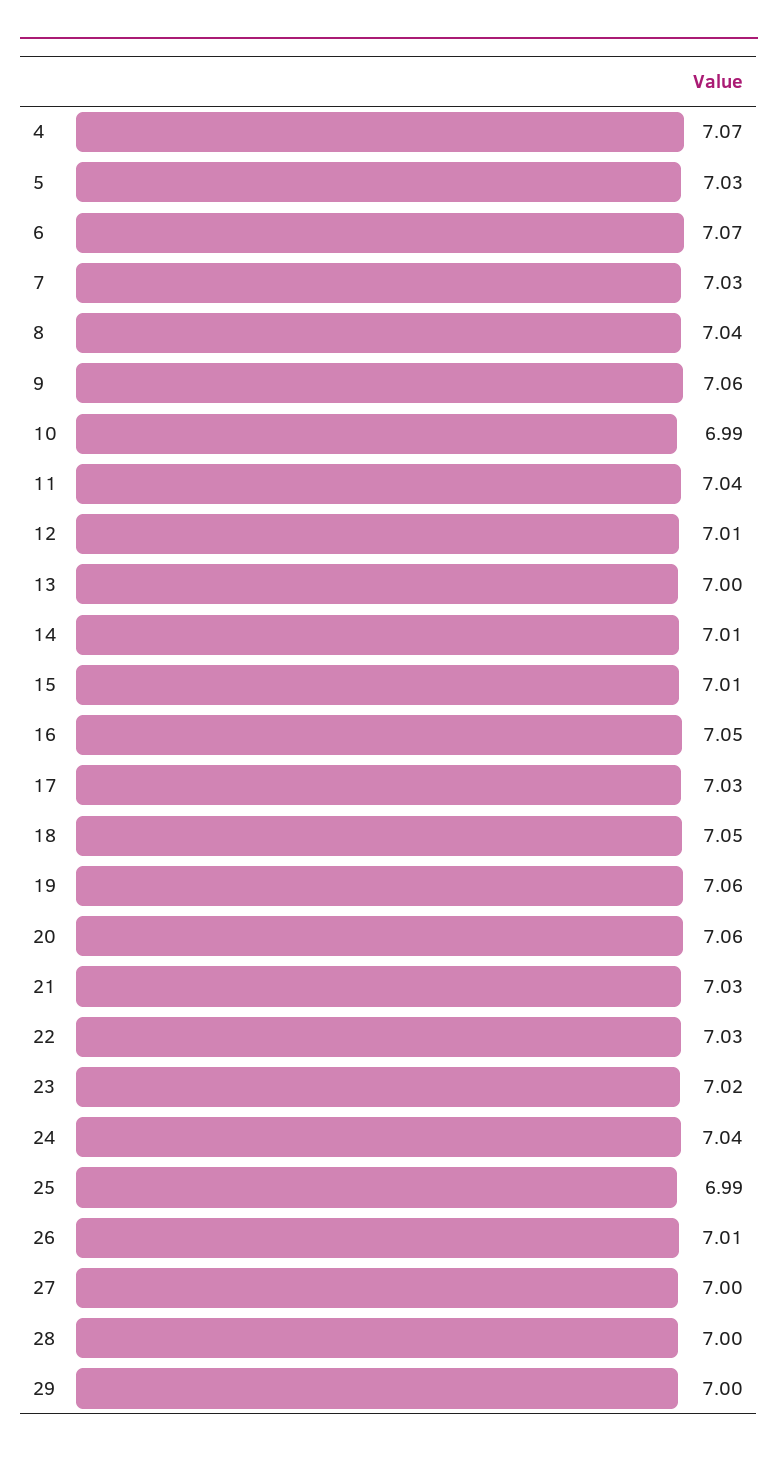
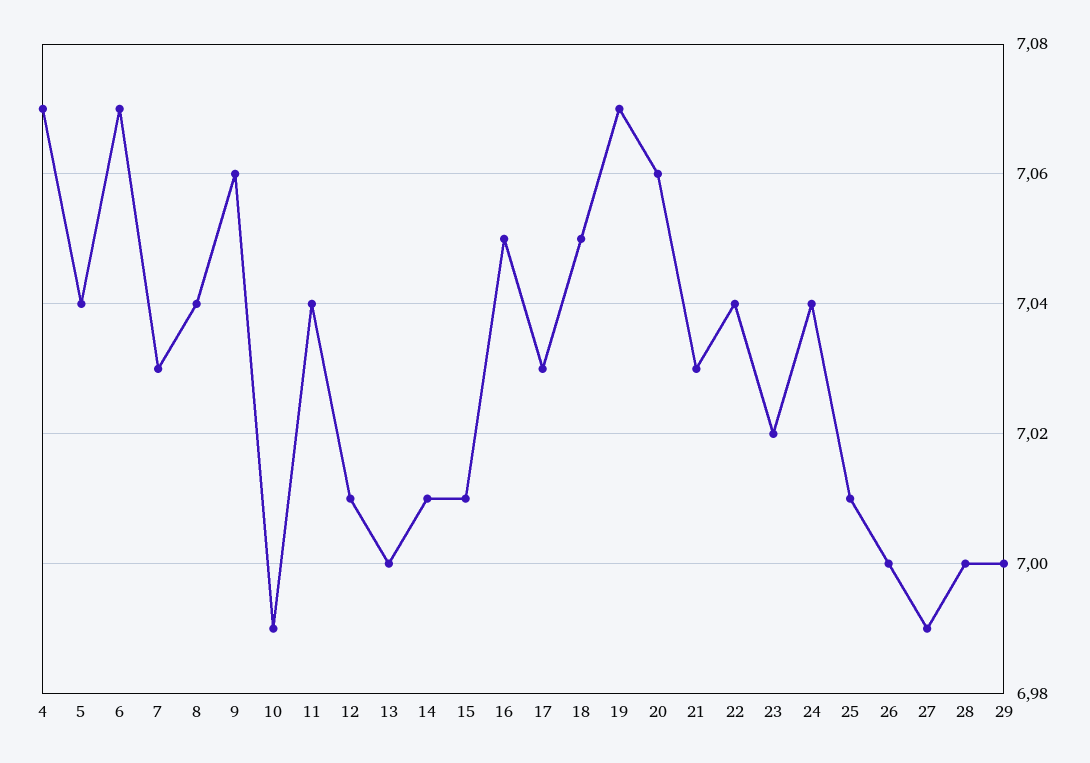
5: 7.03 -> 7.04
19: 7.06 -> 7.07
22: 7.03 -> 7.04
25: 6.99 -> 7.01
26: 7.01 -> 7
27: 7 -> 6.99

